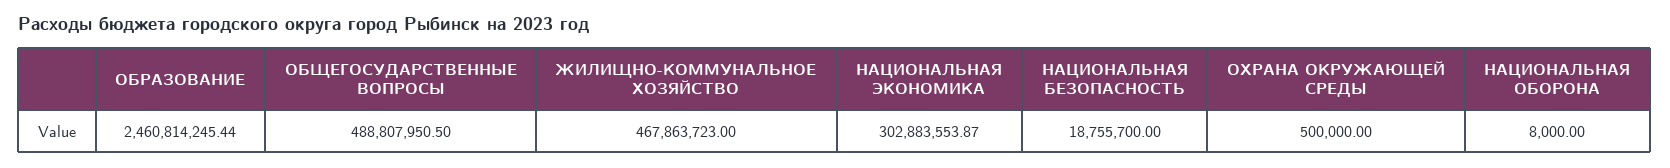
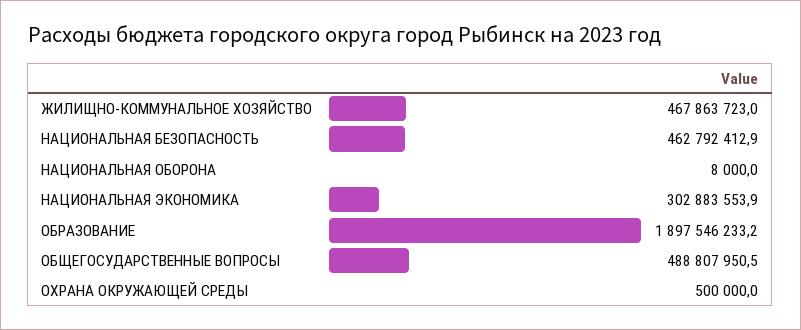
ОБРАЗОВАНИЕ: 2460814245.44 -> 1897546233.2
НАЦИОНАЛЬНАЯ БЕЗОПАСНОСТЬ: 18755700 -> 462792412.9

